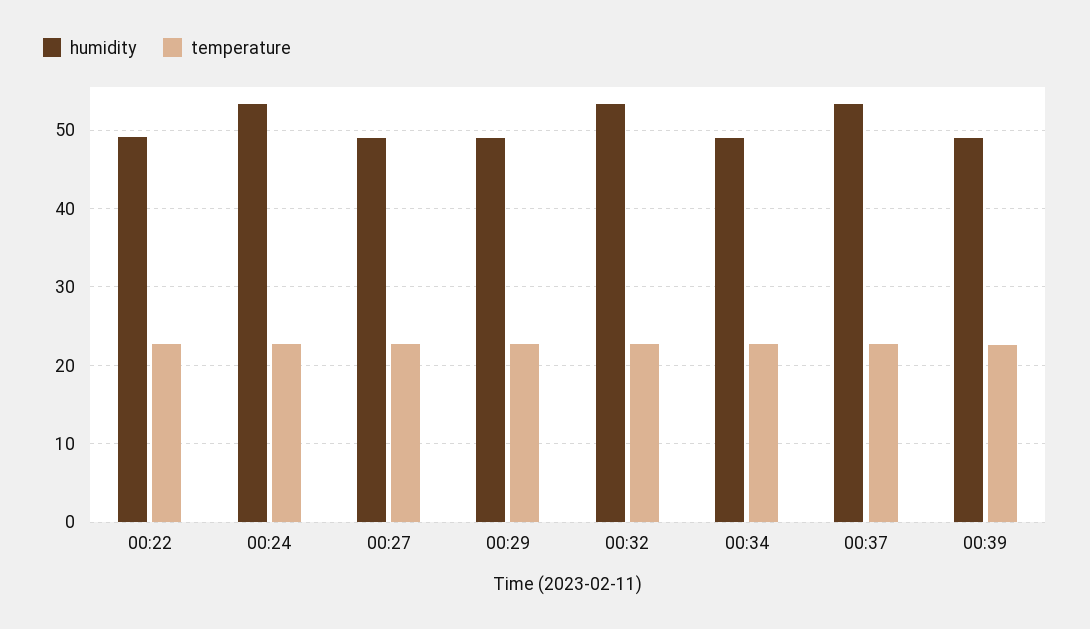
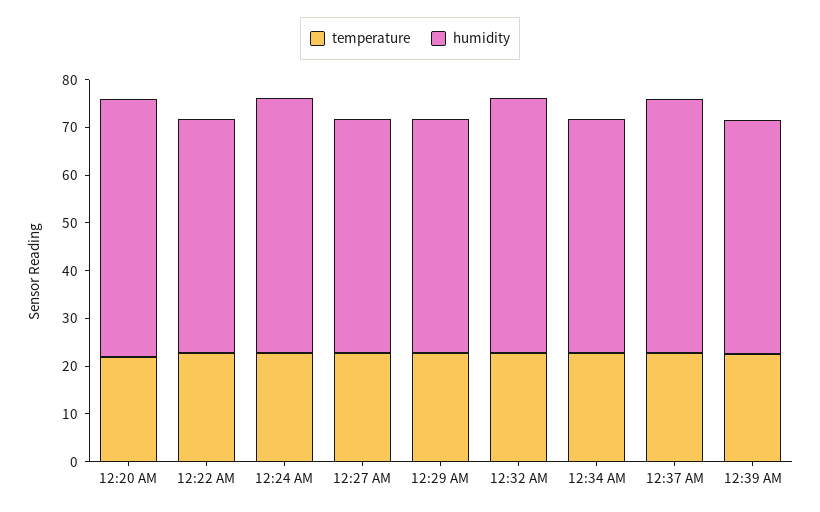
temperature, 12:20 AM: none -> 22
humidity, 12:20 AM: none -> 54

